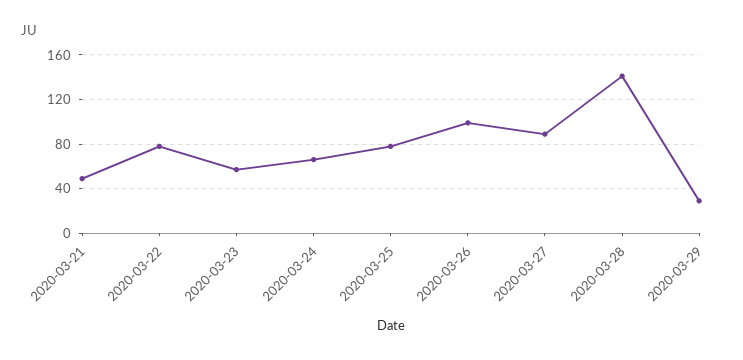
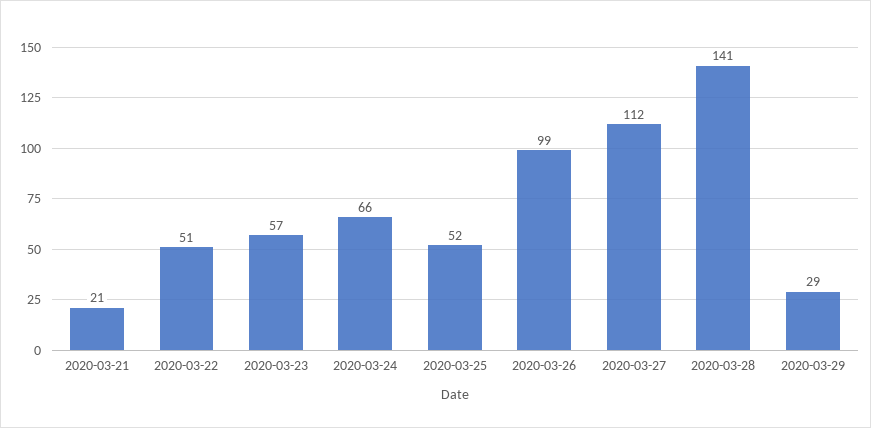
2020-03-21: 50 -> 21
2020-03-22: 80 -> 51
2020-03-25: 80 -> 52
2020-03-27: 90 -> 112

